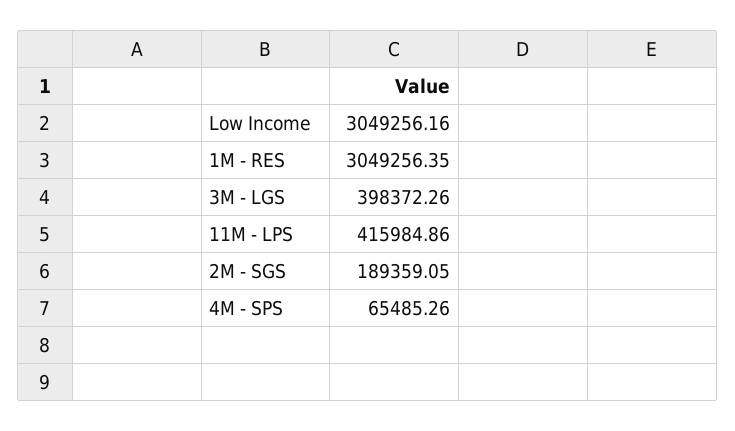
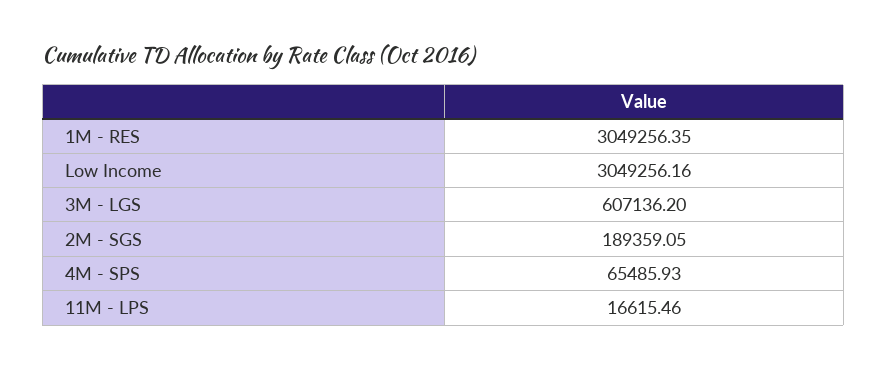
3M - LGS: 398372.26 -> 607136.2
11M - LPS: 415984.86 -> 16615.46
4M - SPS: 65485.26 -> 65485.93

